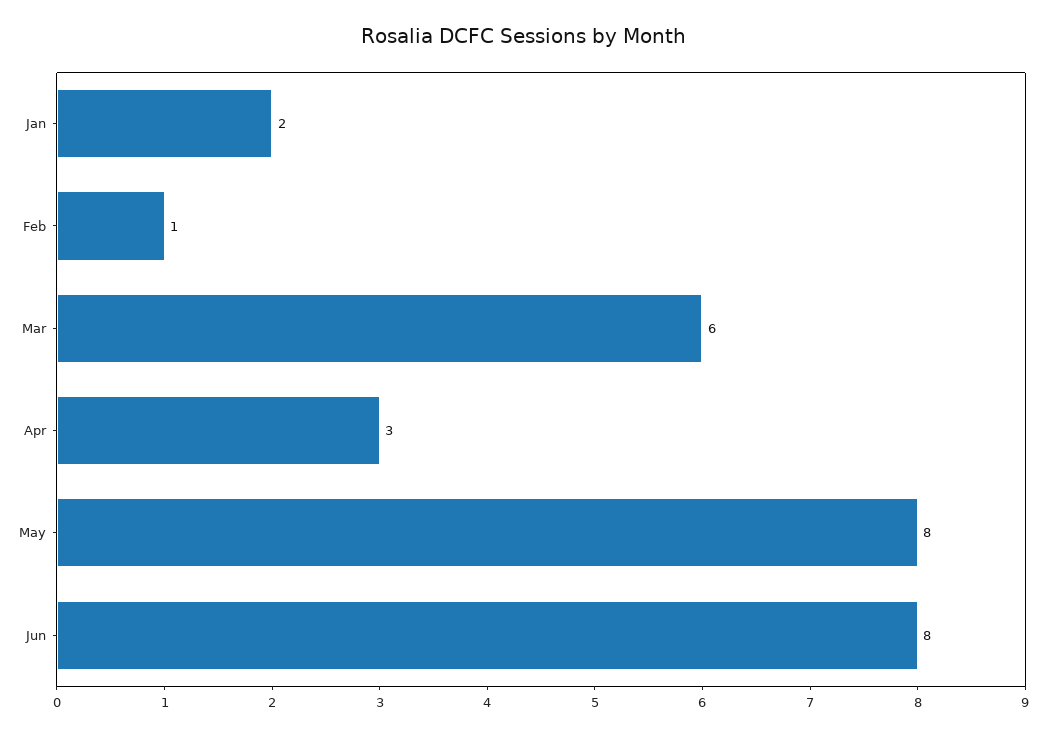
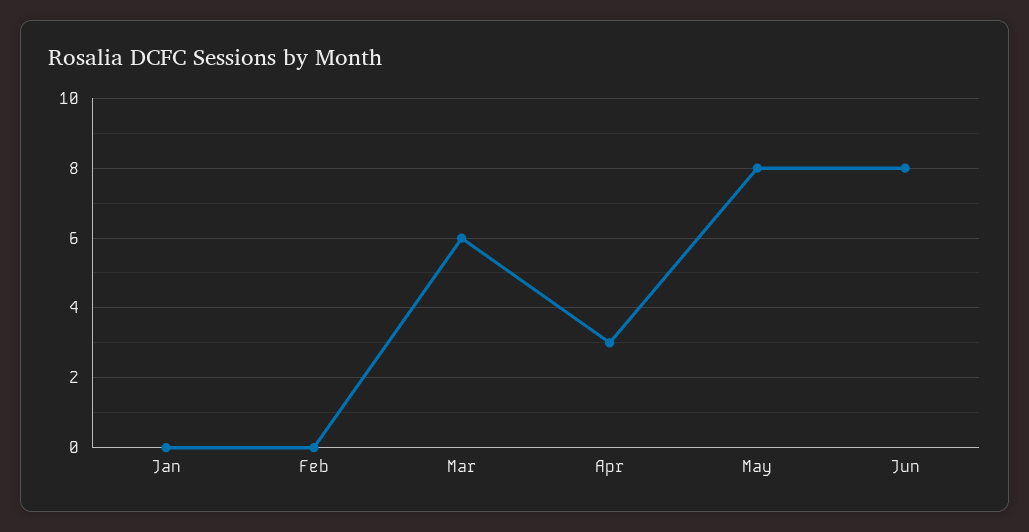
Jan: 2 -> 0
Feb: 1 -> 0

